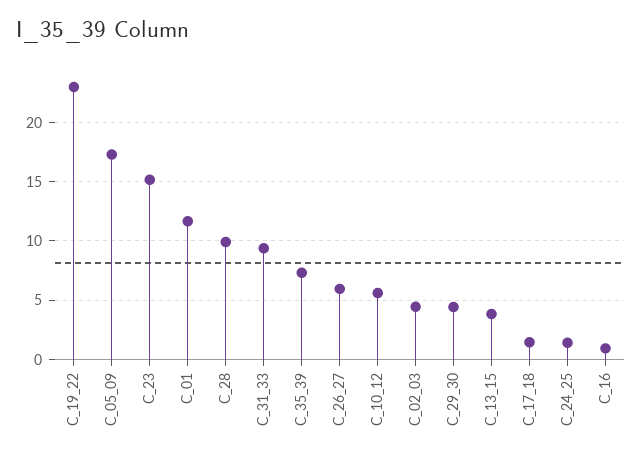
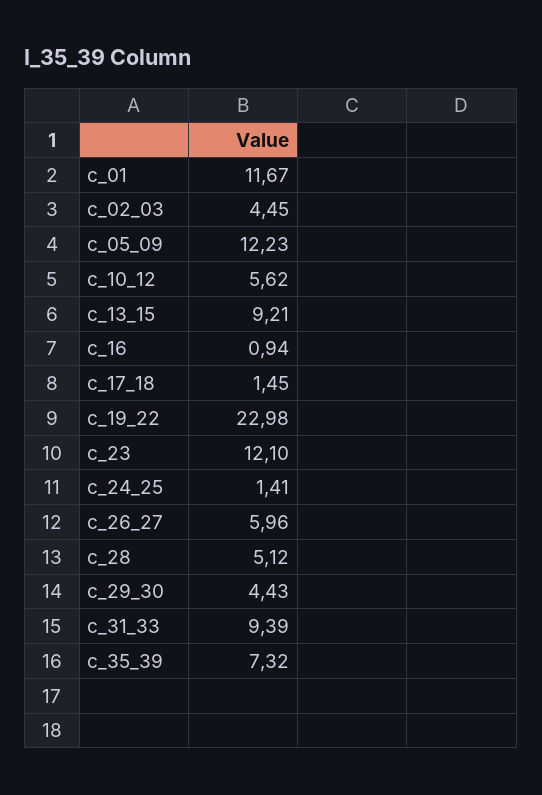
C_05_09: 17 -> 12.23
C_23: 15 -> 12.1
C_28: 10 -> 5.12
C_13_15: 4 -> 9.21

